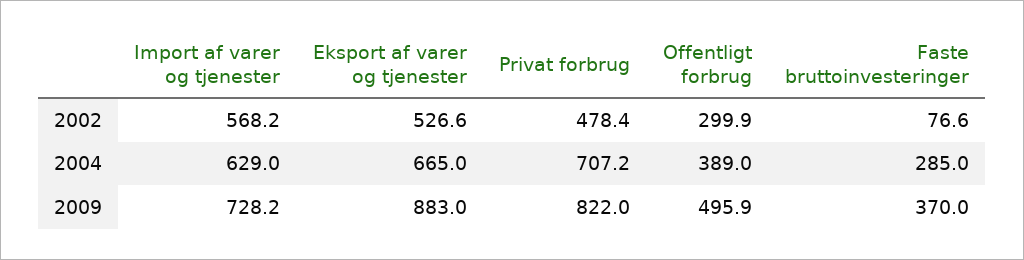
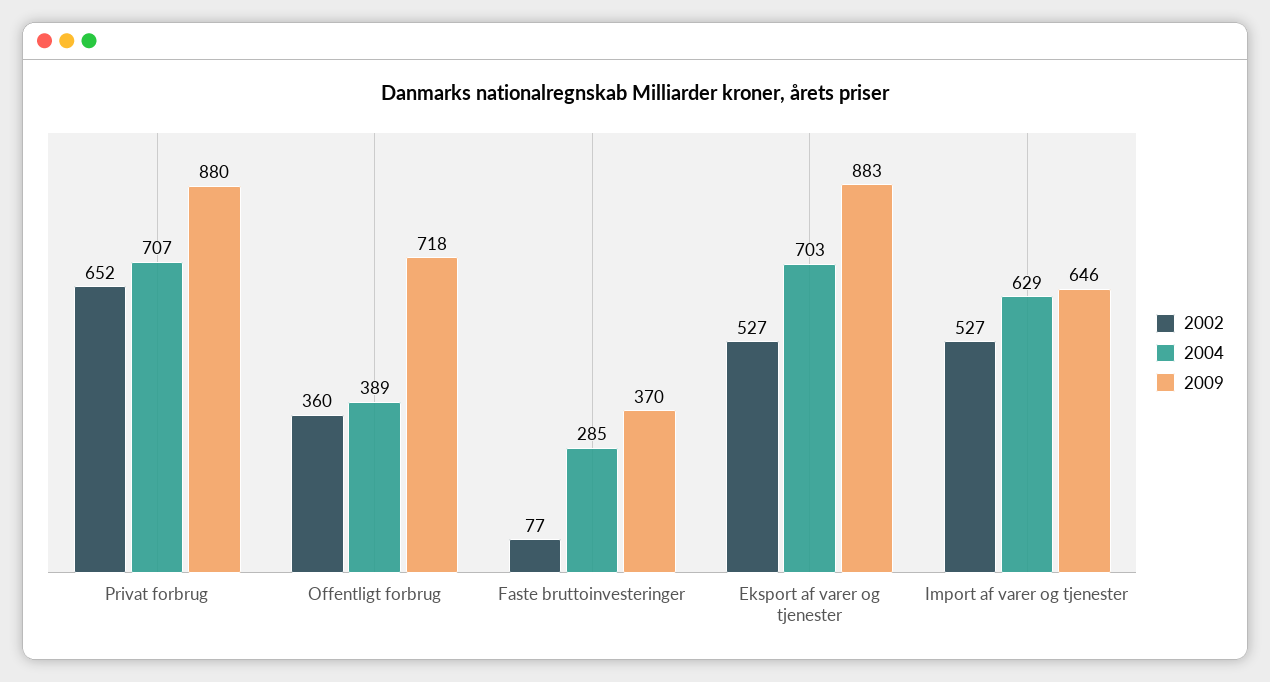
2002, Import af varer og tjenester: 568.2 -> 527
2002, Privat forbrug: 478.4 -> 652
2002, Offentligt forbrug: 299.9 -> 360
2004, Eksport af varer og tjenester: 665 -> 703
2009, Import af varer og tjenester: 728.2 -> 646
2009, Privat forbrug: 822 -> 880
2009, Offentligt forbrug: 495.9 -> 718

